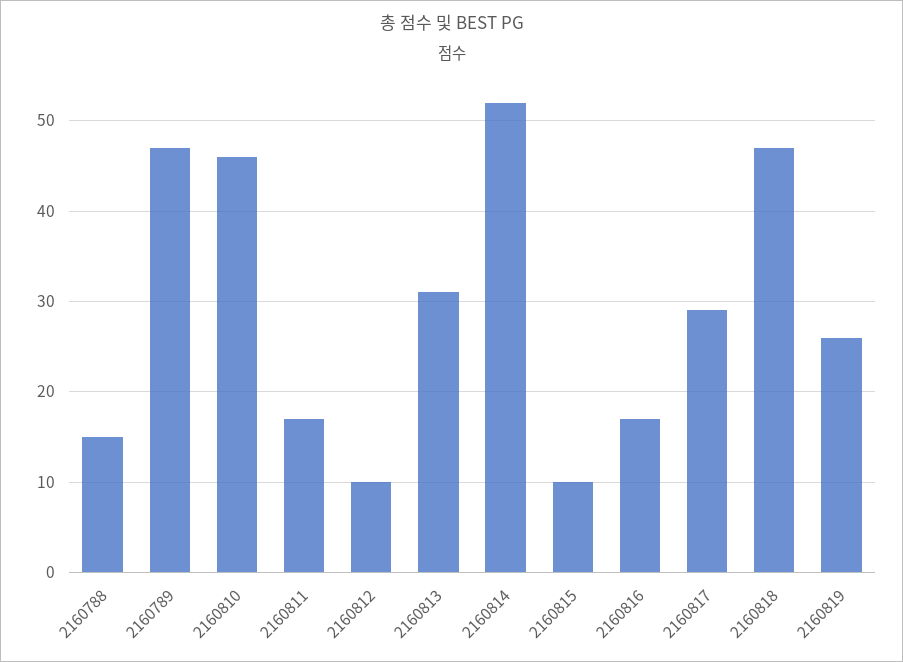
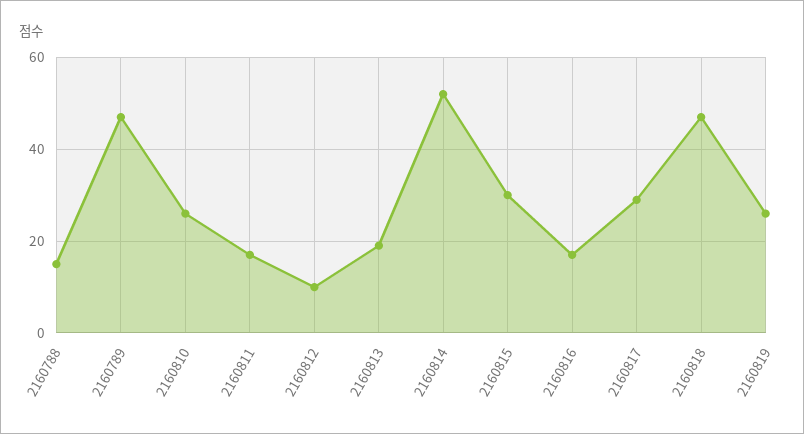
2160810: 46 -> 25
2160813: 31 -> 20
2160815: 10 -> 30

